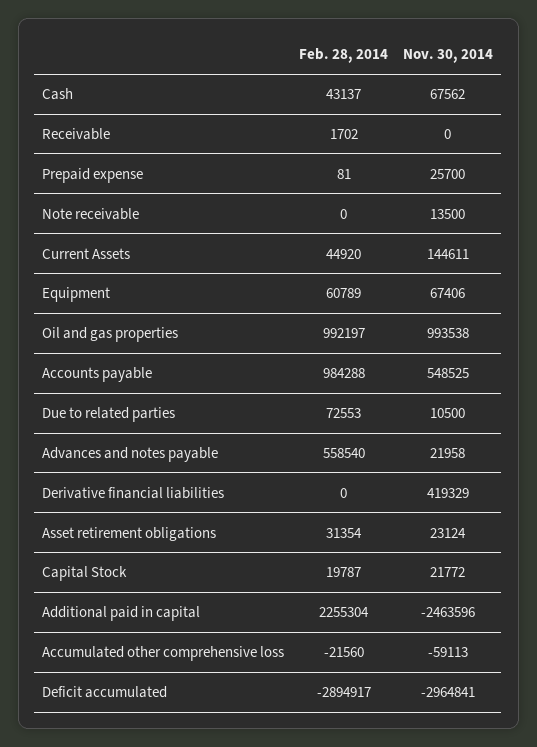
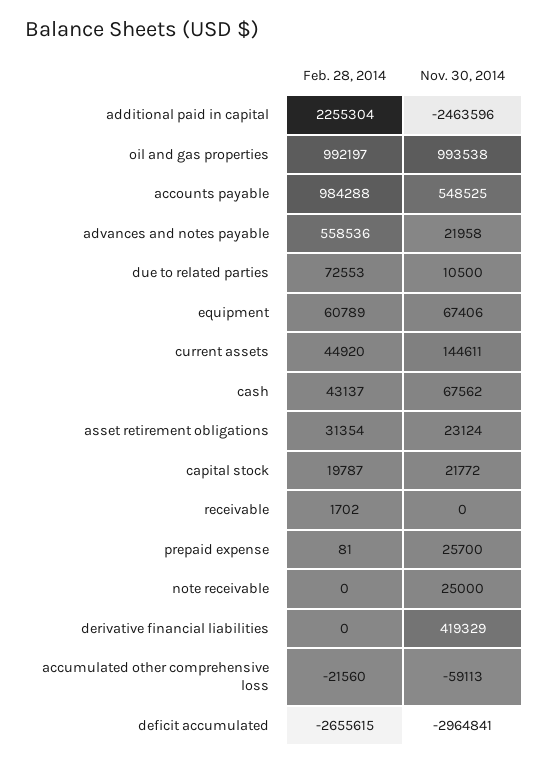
Nov. 30, 2014, Note receivable: 13500 -> 25000
Feb. 28, 2014, Advances and notes payable: 558540 -> 558536
Feb. 28, 2014, Deficit accumulated: -2894917 -> -2655615

